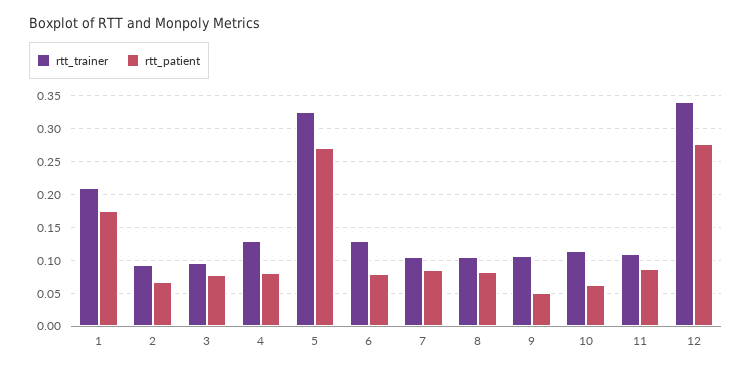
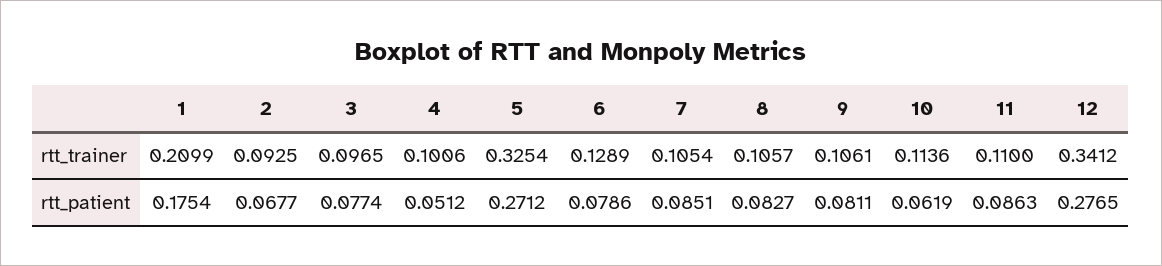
rtt_trainer, 4: 0.13 -> 0.1006
rtt_patient, 4: 0.08 -> 0.0512
rtt_patient, 9: 0.05 -> 0.0811

